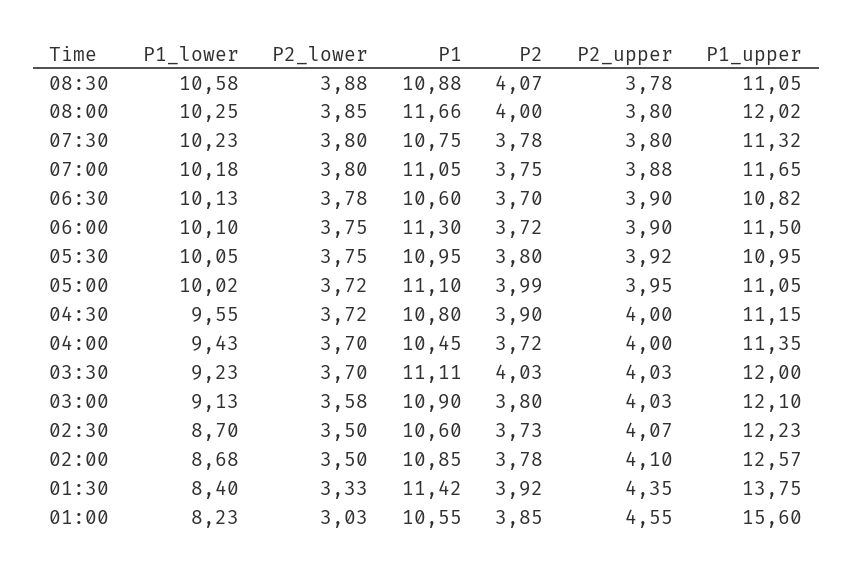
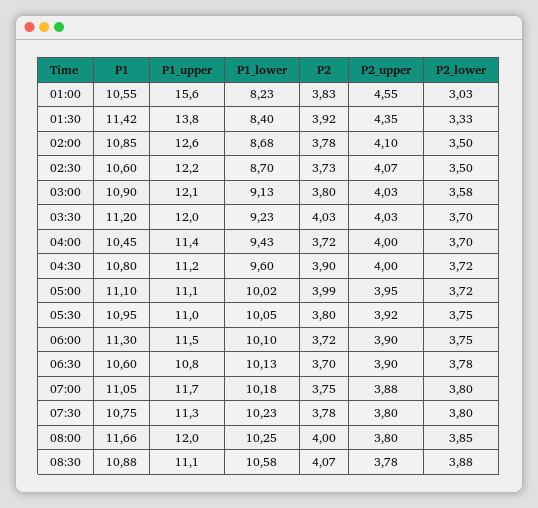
P1_lower, 04:30: 9.55 -> 9.6
P1, 03:30: 11.11 -> 11.2
P2, 01:00: 3.85 -> 3.83

